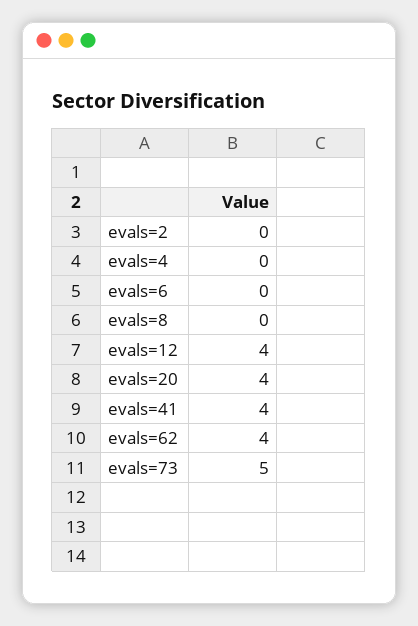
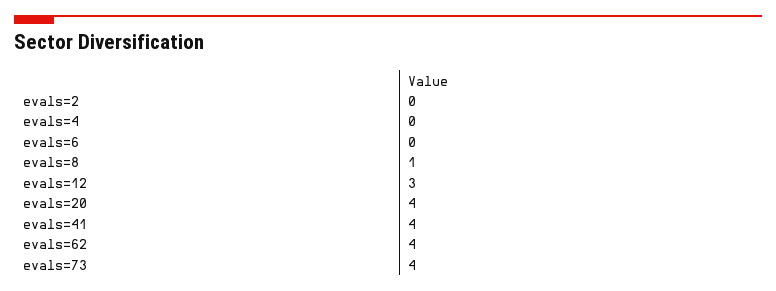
evals=8: 0 -> 1
evals=12: 4 -> 3
evals=73: 5 -> 4

